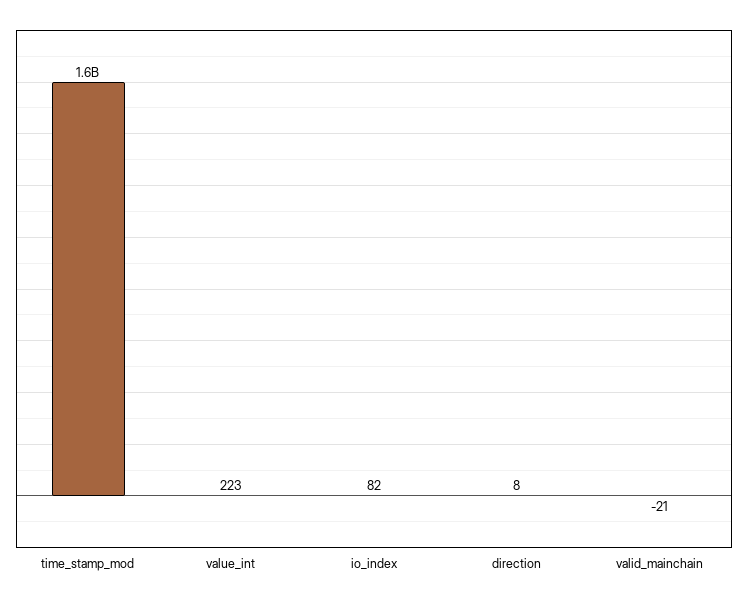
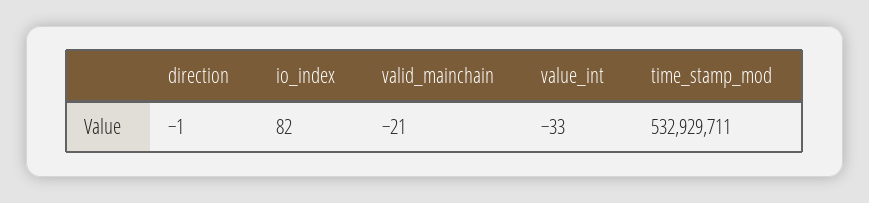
time_stamp_mod: 1600000000 -> 532929711
value_int: 223 -> -33
direction: 8 -> -1

